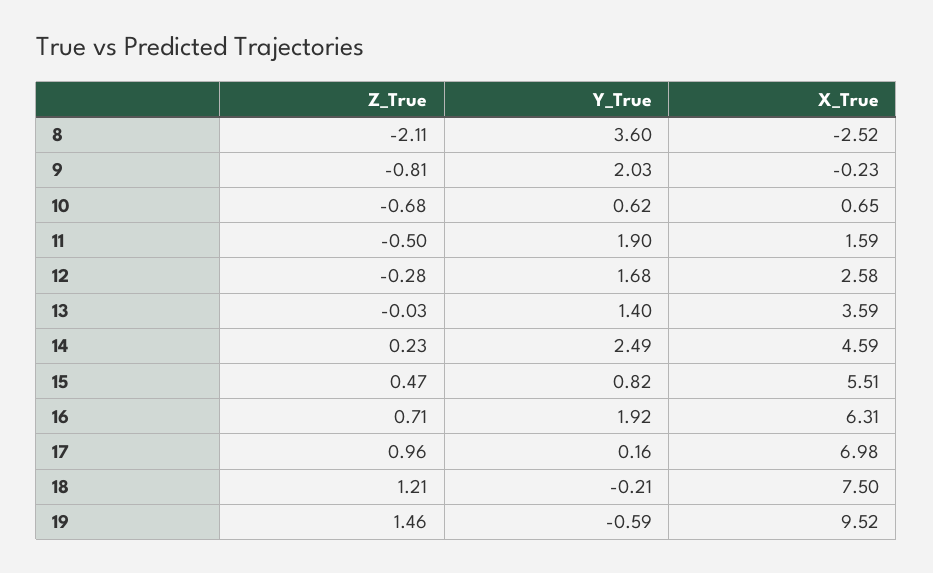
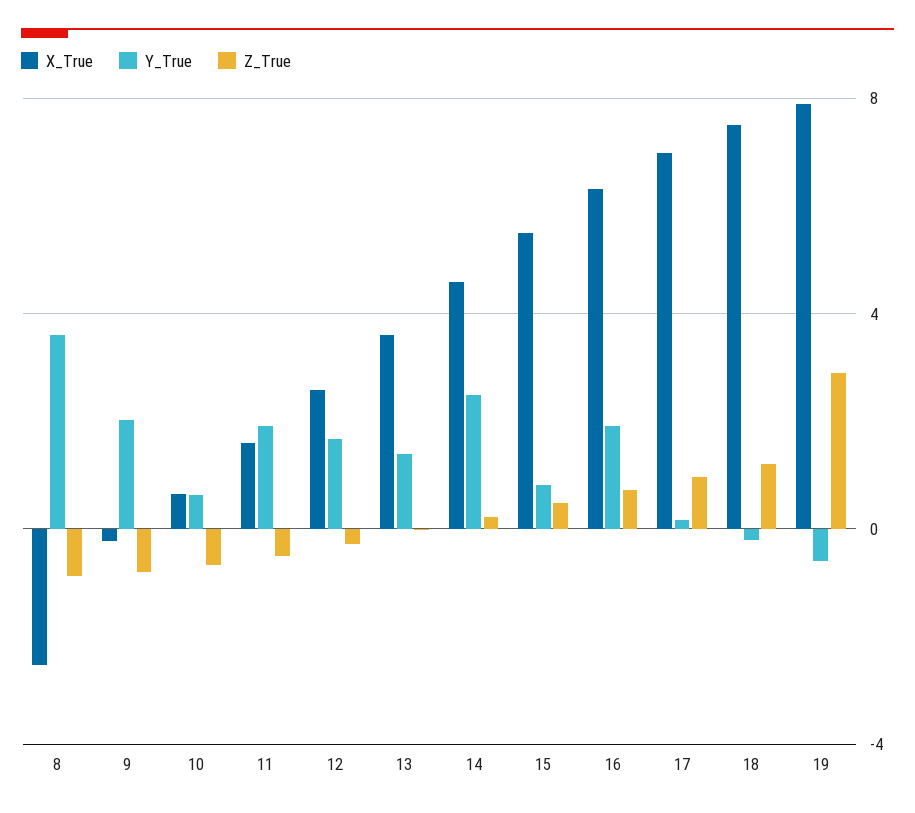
Z_True, 8: -2.11 -> -1
Z_True, 19: 1.46 -> 3
X_True, 19: 9.52 -> 8

